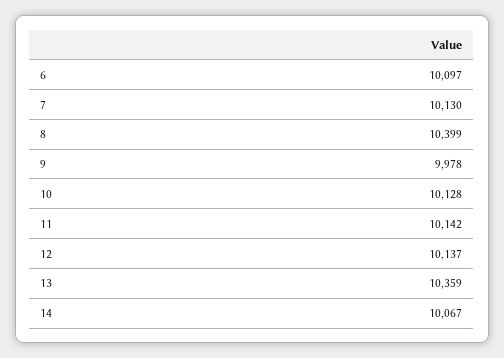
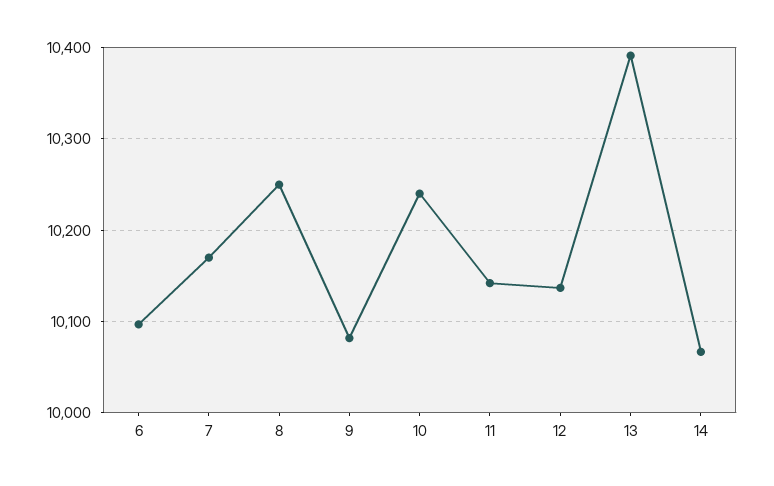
7: 10130 -> 10170
8: 10399 -> 10250
9: 9978 -> 10080
10: 10128 -> 10240
13: 10359 -> 10390

